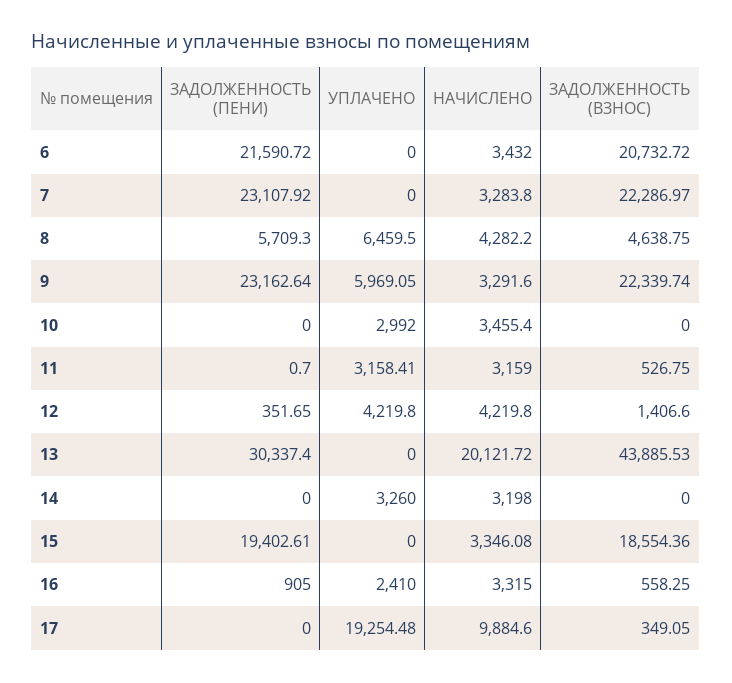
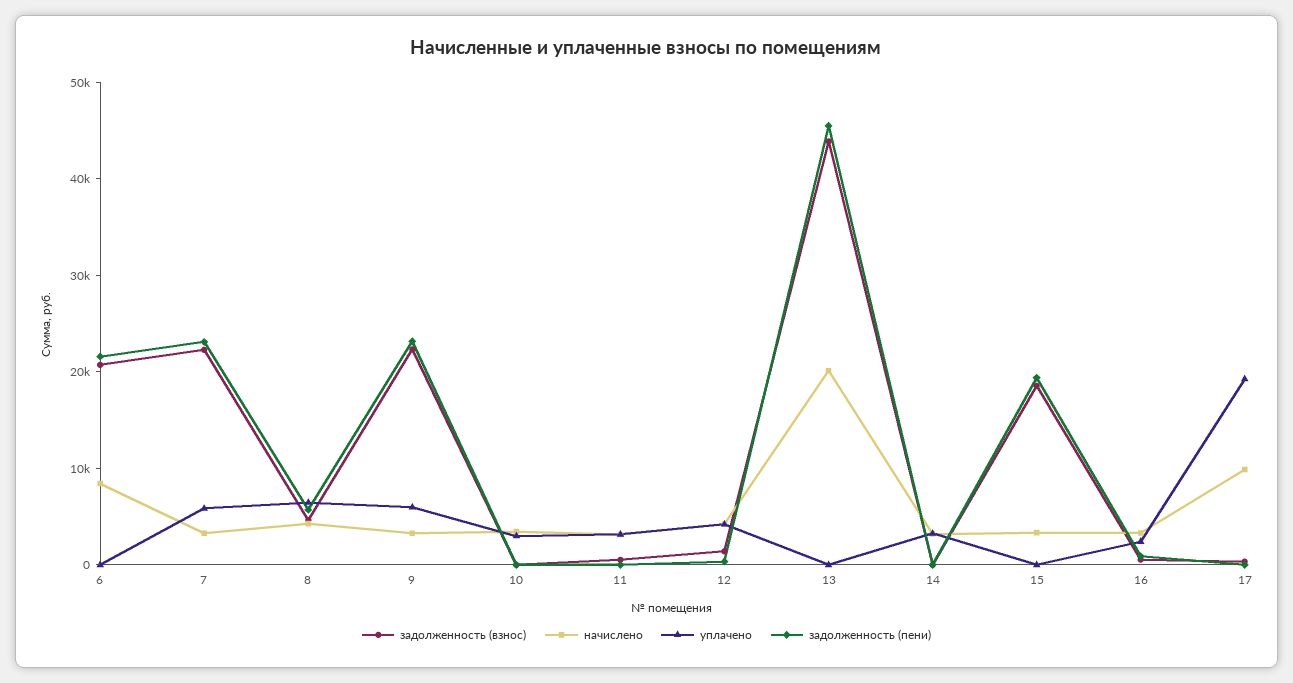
НАЧИСЛЕНО, 6: 3432 -> 8000
УПЛАЧЕНО, 7: 0 -> 6000
ЗАДОЛЖЕННОСТЬ (ПЕНИ), 13: 30337.4 -> 46000

